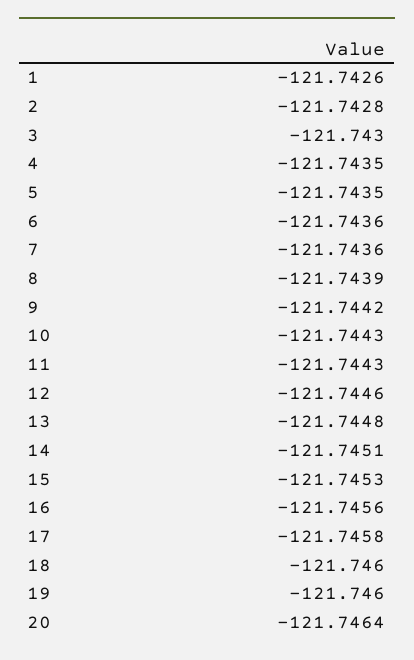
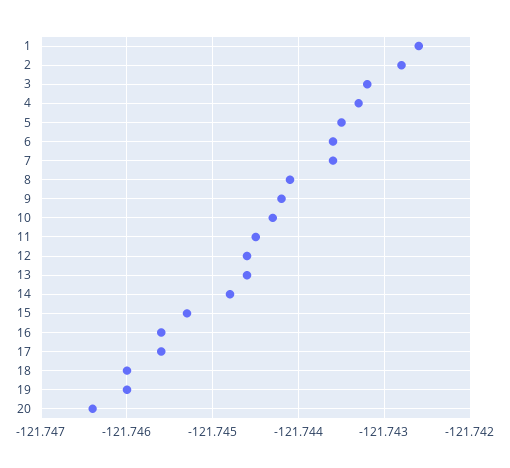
3: -121.743 -> -121.7432
4: -121.7435 -> -121.7433
8: -121.7439 -> -121.7441
11: -121.7443 -> -121.7445
13: -121.7448 -> -121.7446
14: -121.7451 -> -121.7448
17: -121.7458 -> -121.7456

